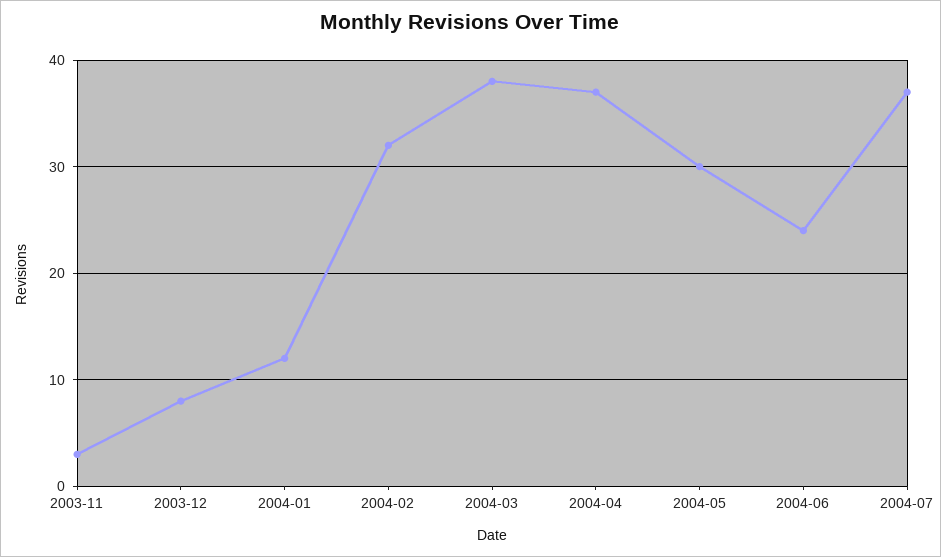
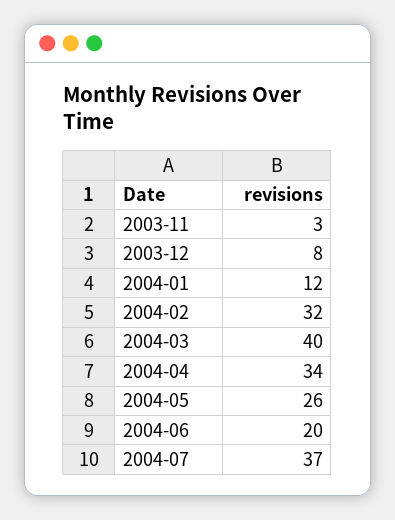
2004-03: 38 -> 40
2004-04: 37 -> 34
2004-05: 30 -> 26
2004-06: 24 -> 20

